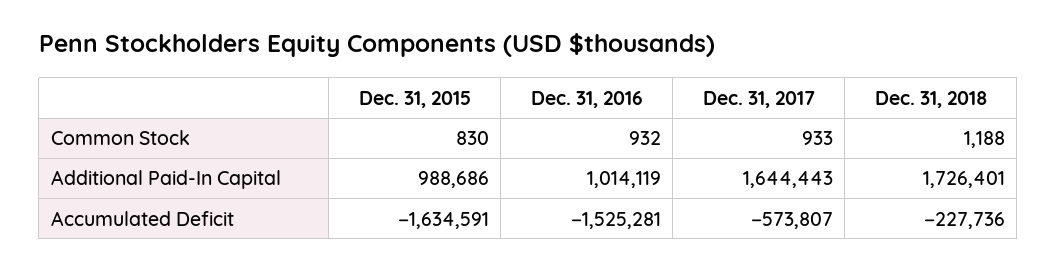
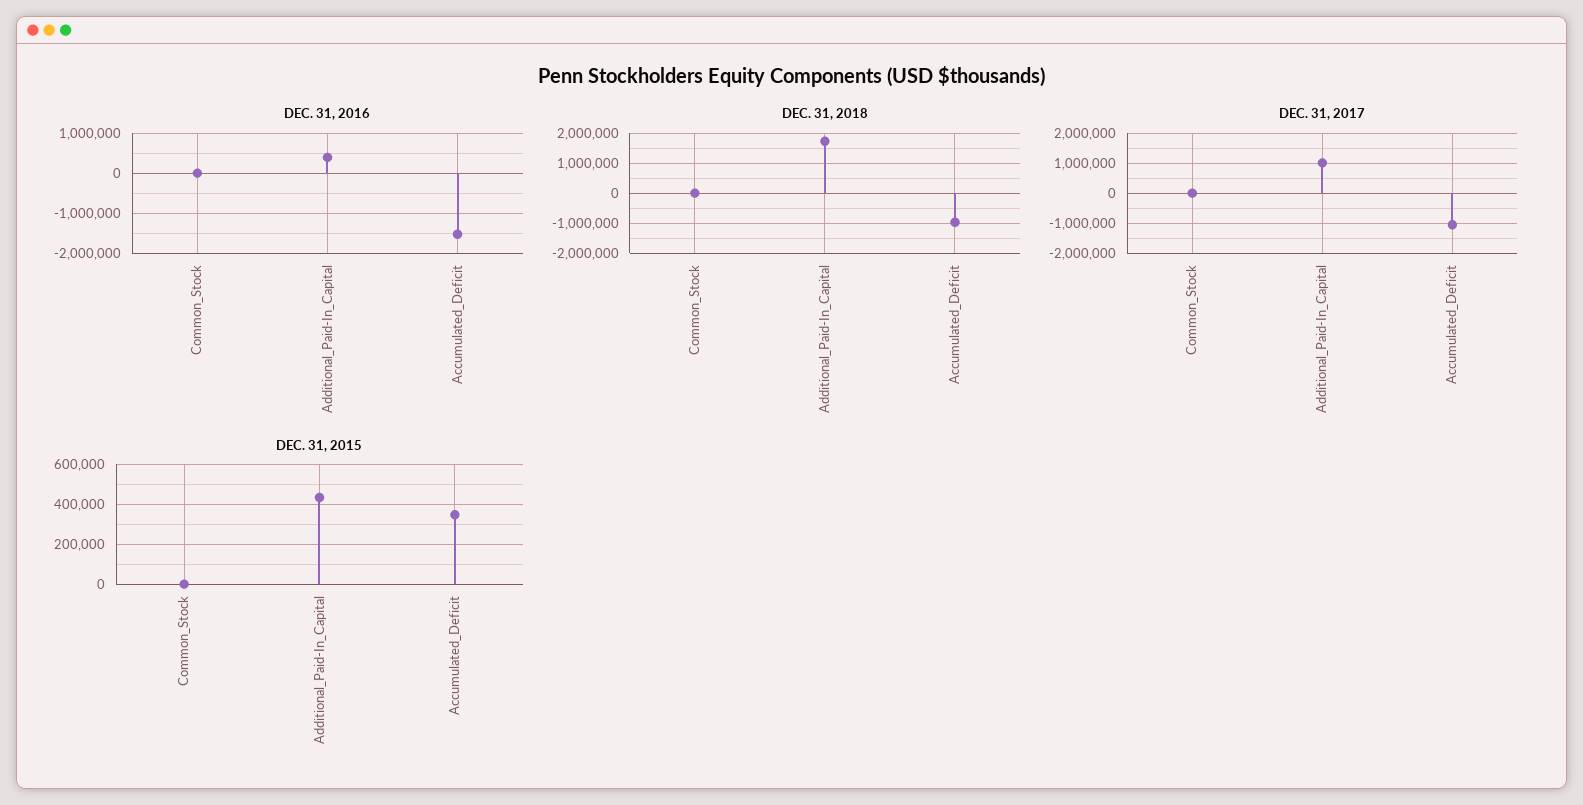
Dec. 31, 2015, Additional Paid-In Capital: 988686 -> 450000
Dec. 31, 2016, Additional Paid-In Capital: 1014119 -> 400000
Dec. 31, 2017, Additional Paid-In Capital: 1644443 -> 1000000
Dec. 31, 2015, Accumulated Deficit: -1634591 -> 350000
Dec. 31, 2017, Accumulated Deficit: -573807 -> -1000000
Dec. 31, 2018, Accumulated Deficit: -227736 -> -1000000

